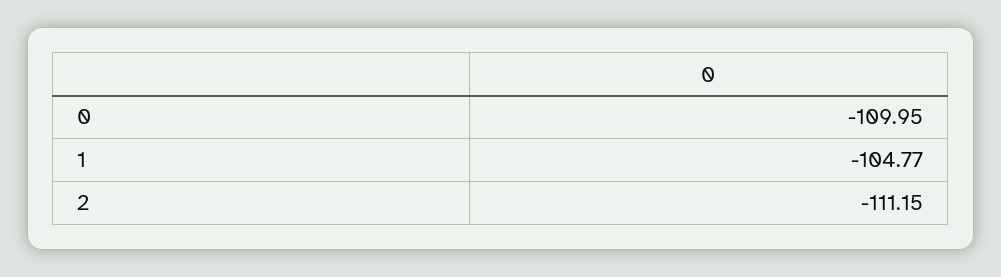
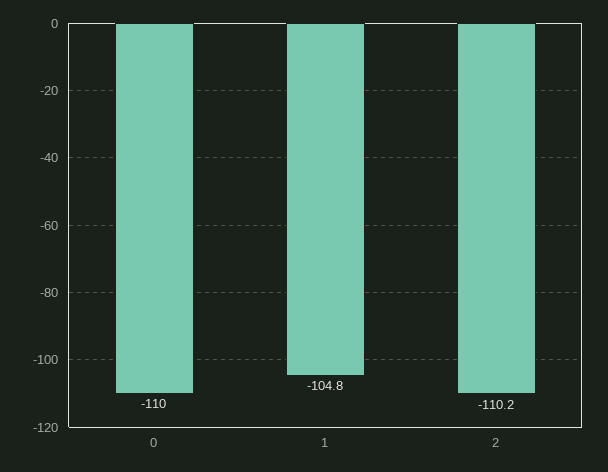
2: -111.15 -> -110.2

